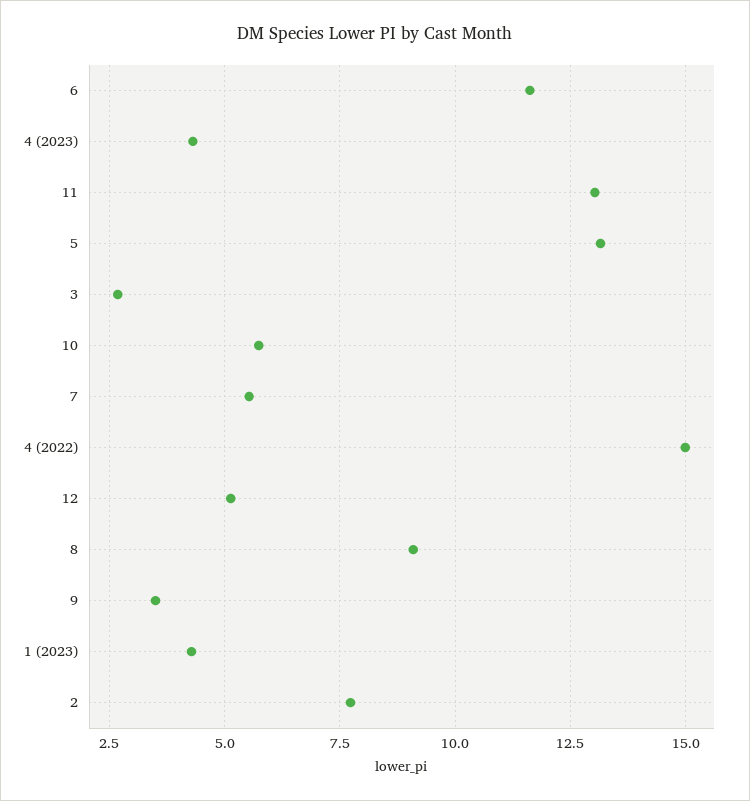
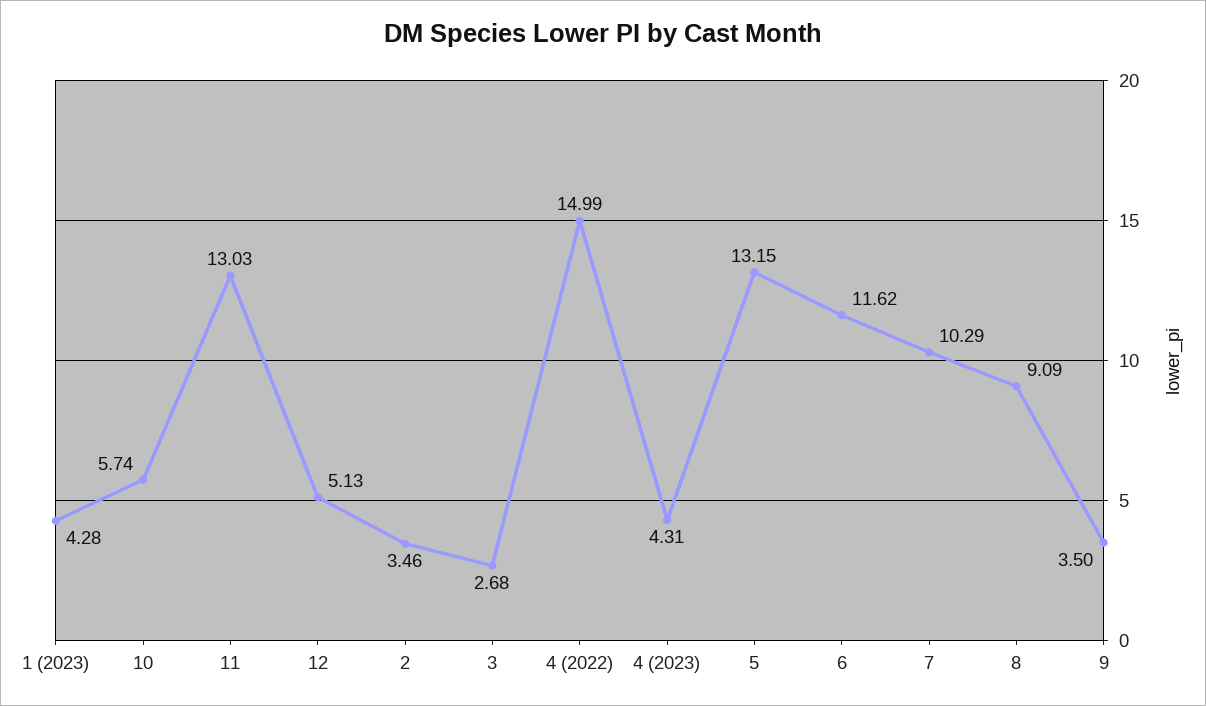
7: 5.5 -> 10.29
2: 7.75 -> 3.46

